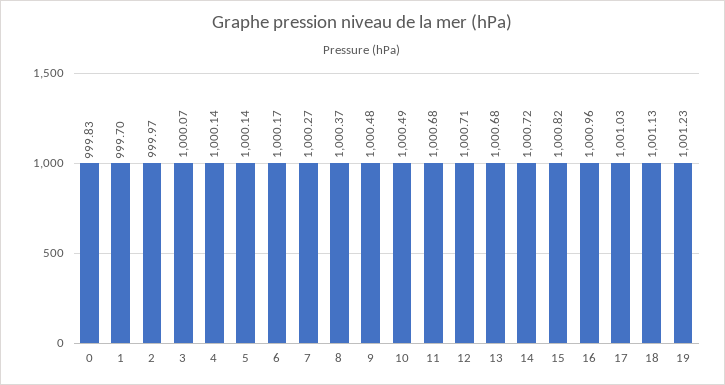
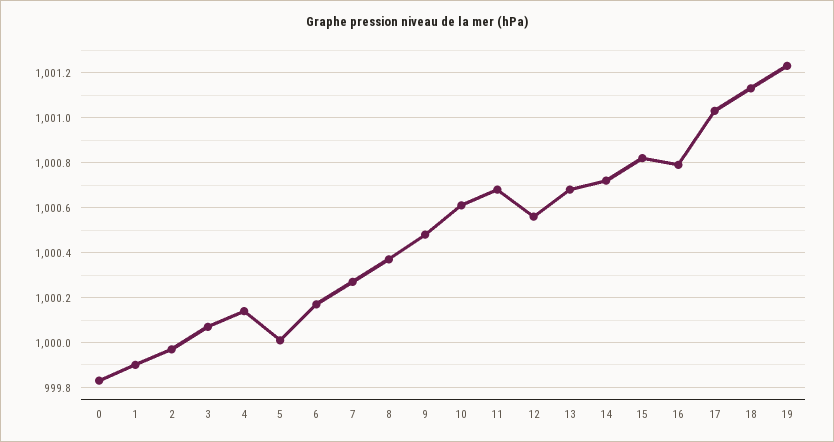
1: 999.7 -> 999.9
5: 1000.14 -> 1000
10: 1000.49 -> 1000.6
12: 1000.71 -> 1000.55
16: 1000.96 -> 1000.8

